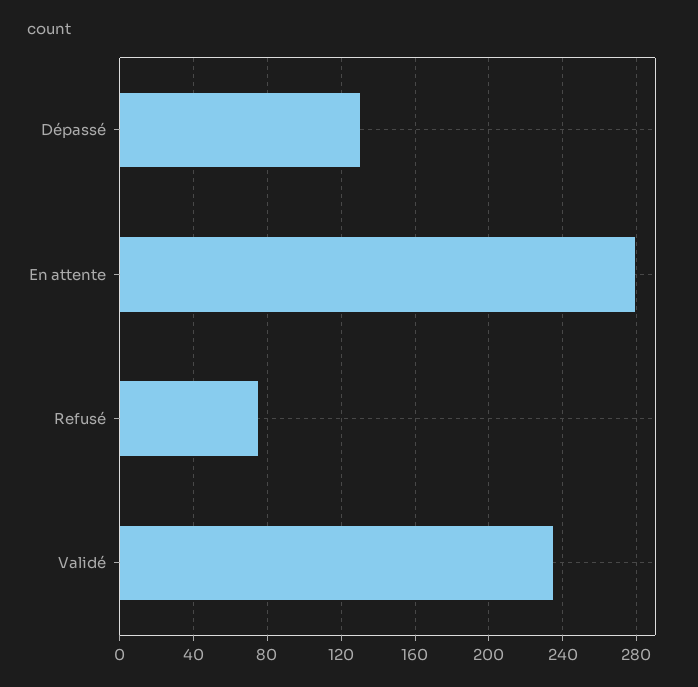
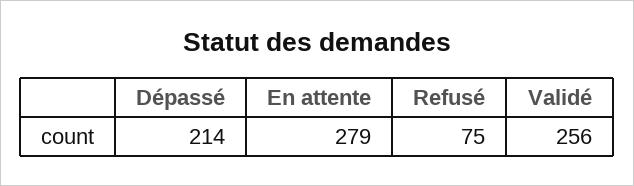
Dépassé: 130 -> 214
Validé: 235 -> 256

